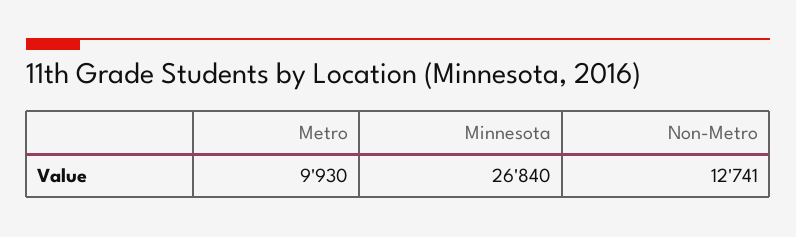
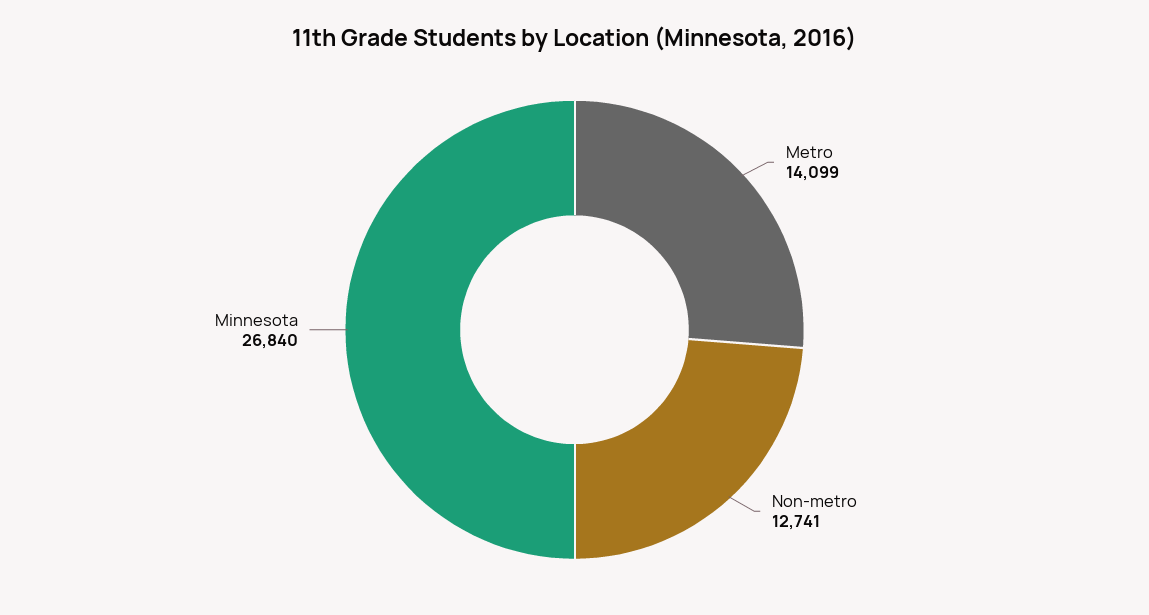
Metro: 9930 -> 14099

